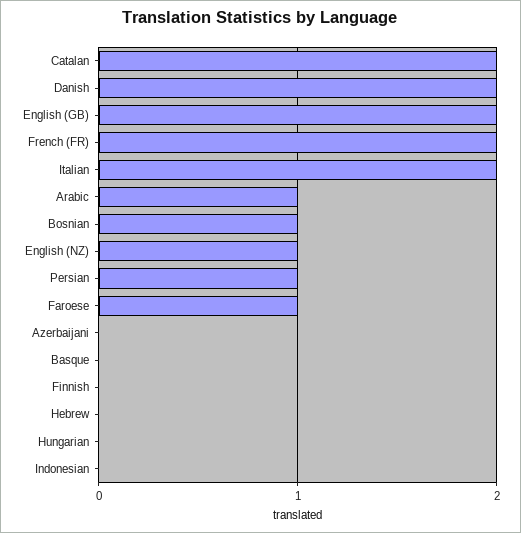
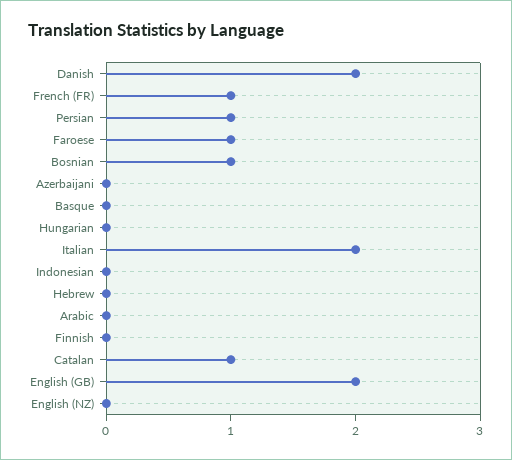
Catalan: 2 -> 1
French (FR): 2 -> 1
Arabic: 1 -> 0
English (NZ): 1 -> 0

